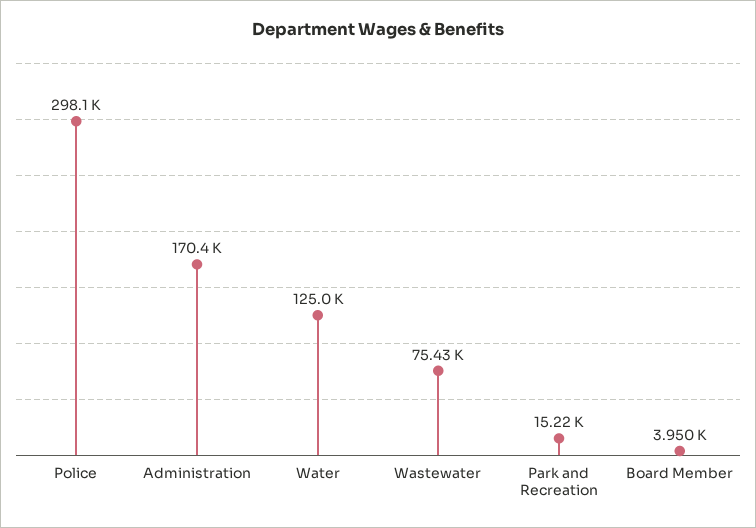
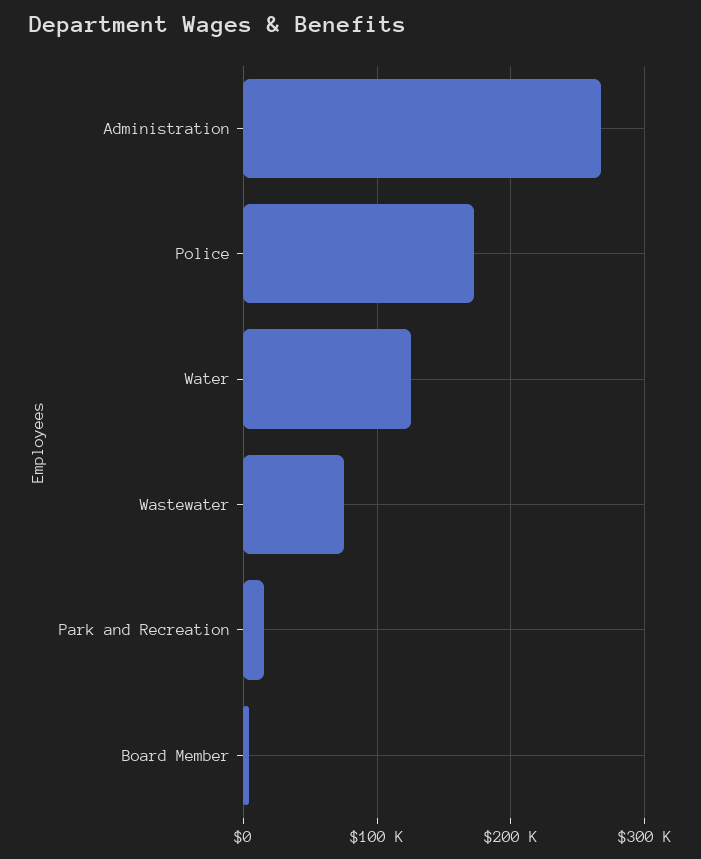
Police: 298100 -> 170000
Administration: 170400 -> 270000

